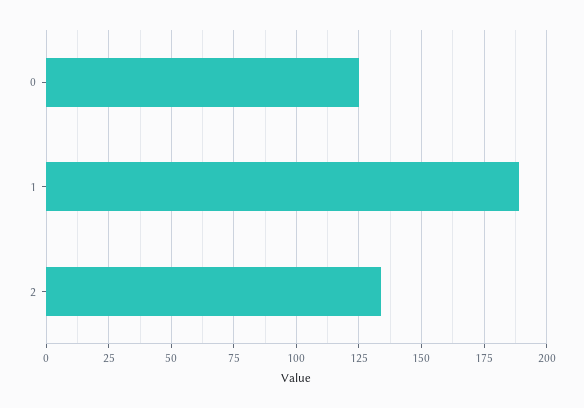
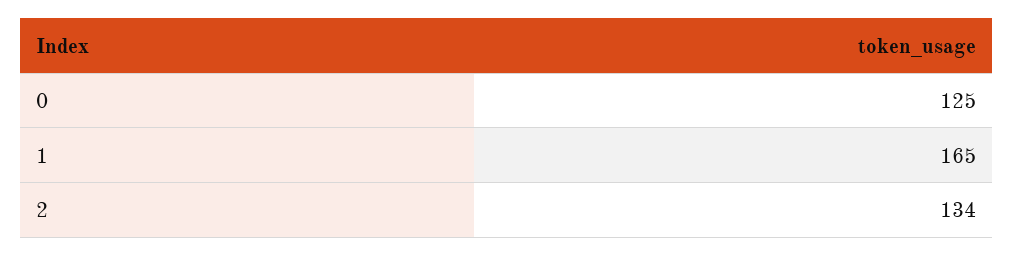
1: 190 -> 165

